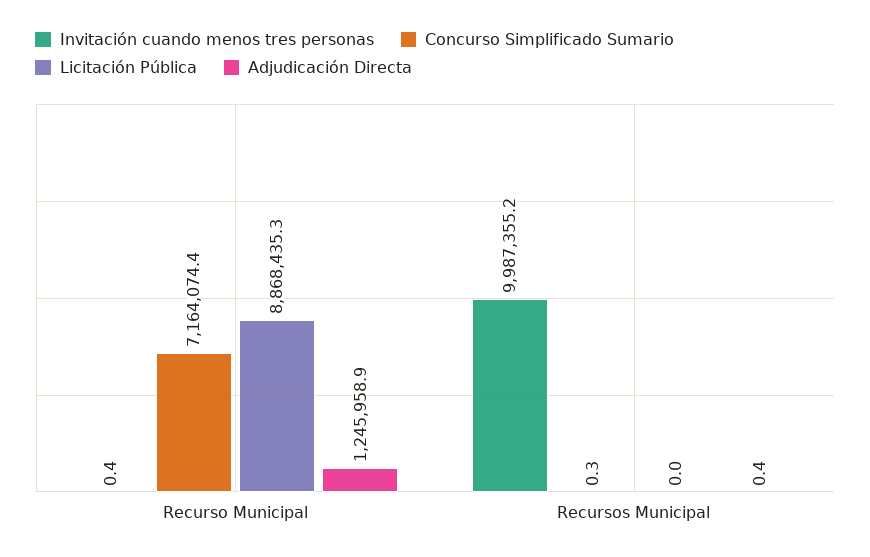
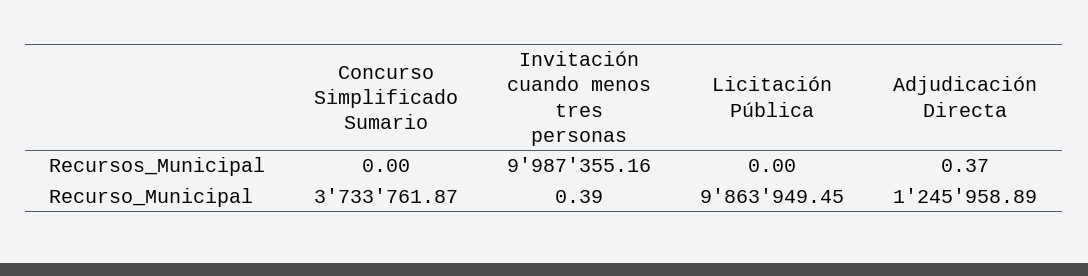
Concurso Simplificado Sumario, Recurso Municipal: 7164074.4 -> 3733761.87
Licitación Pública, Recurso Municipal: 8868435.3 -> 9863949.45
Concurso Simplificado Sumario, Recursos Municipal: 0.3 -> 0

